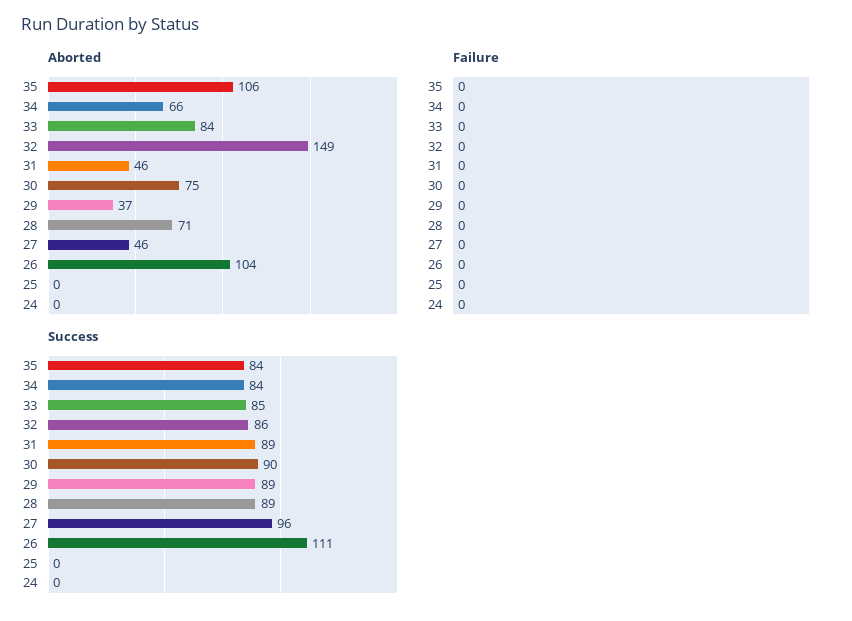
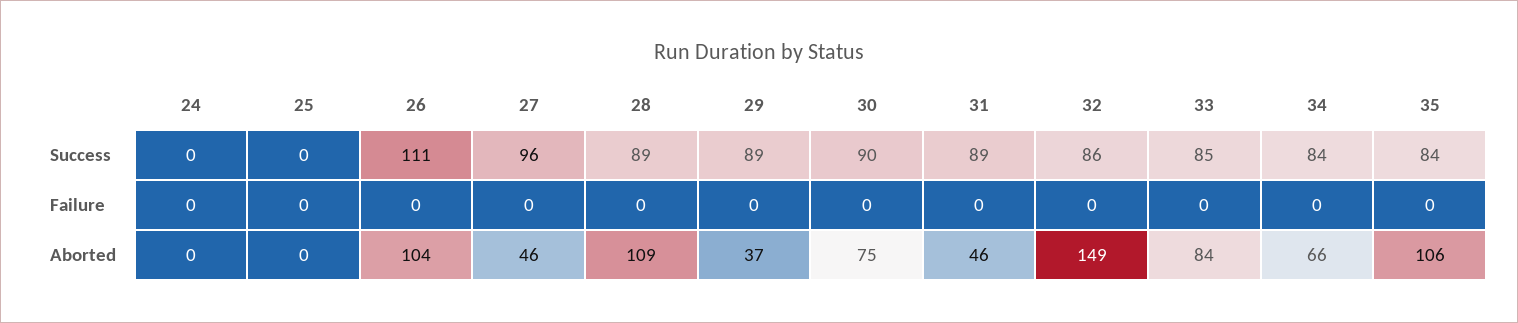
Aborted, 28: 71 -> 109

